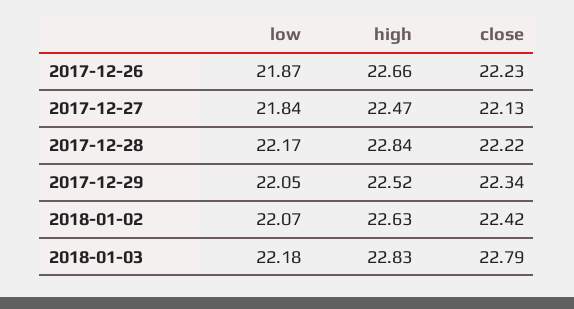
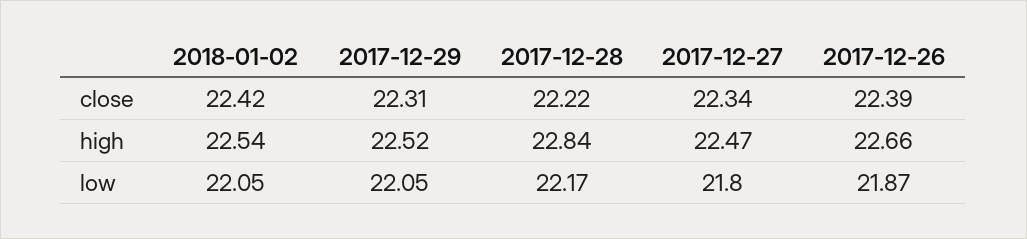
close, 2017-12-26: 22.23 -> 22.39
low, 2017-12-27: 21.84 -> 21.8
close, 2017-12-27: 22.13 -> 22.34
close, 2017-12-29: 22.34 -> 22.31
low, 2018-01-02: 22.07 -> 22.05
high, 2018-01-02: 22.63 -> 22.54
low, 2018-01-03: 22.18 -> none
high, 2018-01-03: 22.83 -> none
close, 2018-01-03: 22.79 -> none

